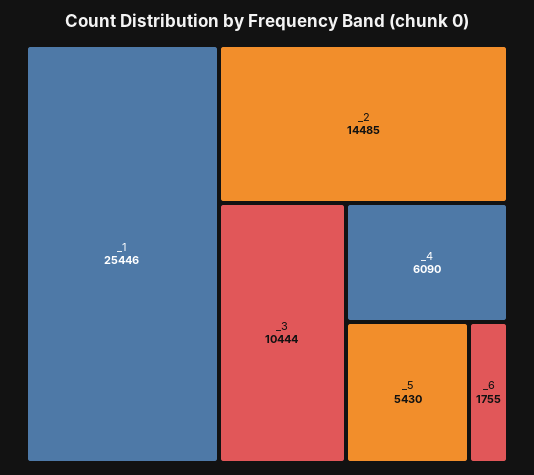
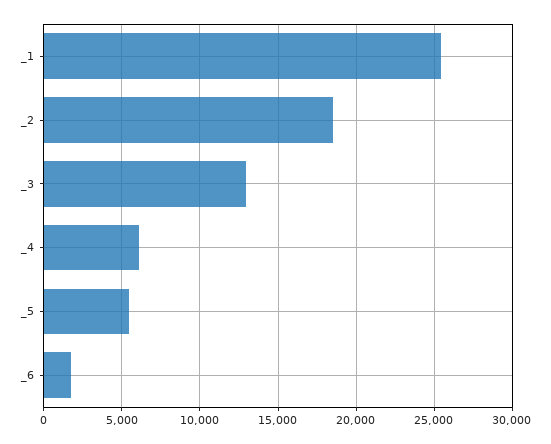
_2: 14485 -> 18500
_3: 10444 -> 13000

